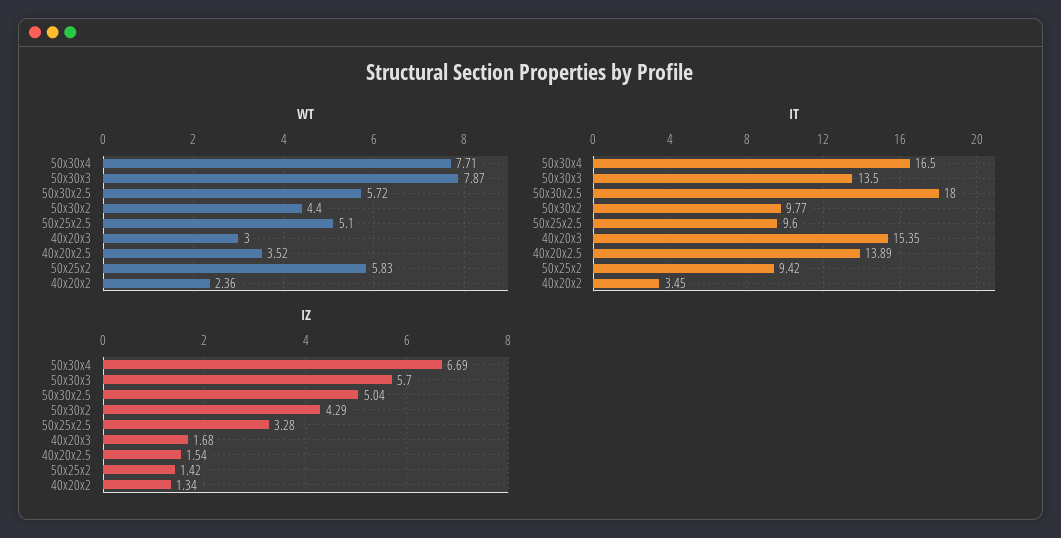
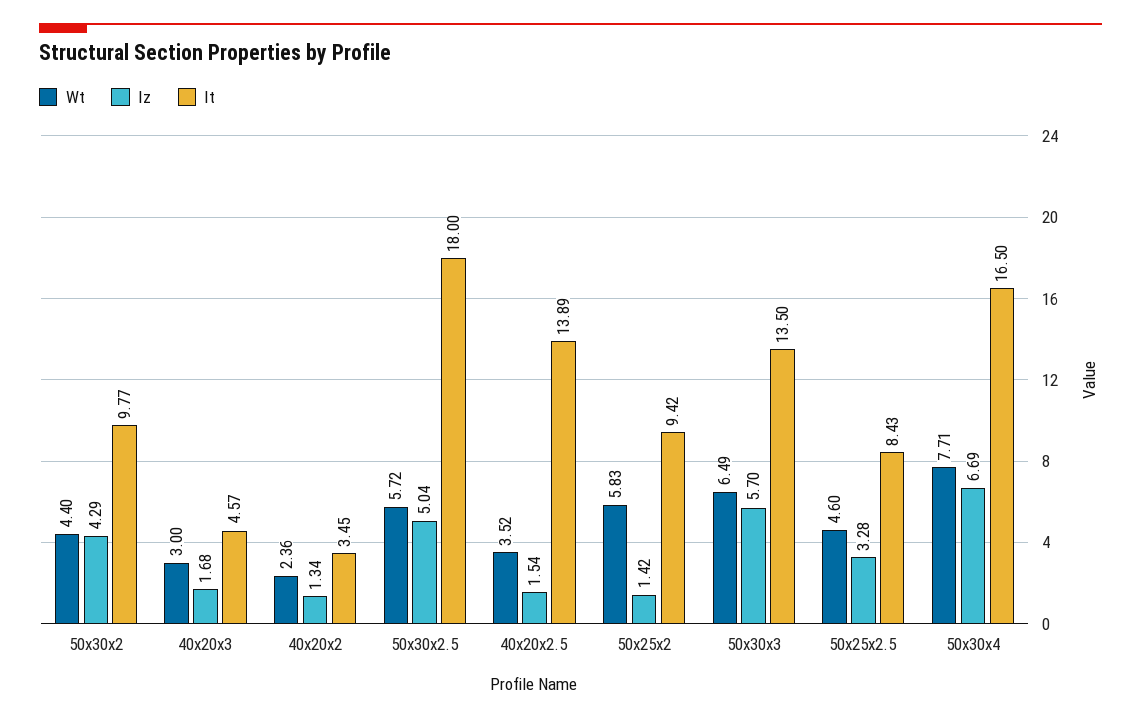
WT, 50x30x3: 7.87 -> 6.49
WT, 50x25x2.5: 5.1 -> 4.6
IT, 50x25x2.5: 9.6 -> 8.43
IT, 40x20x3: 15.35 -> 4.57

